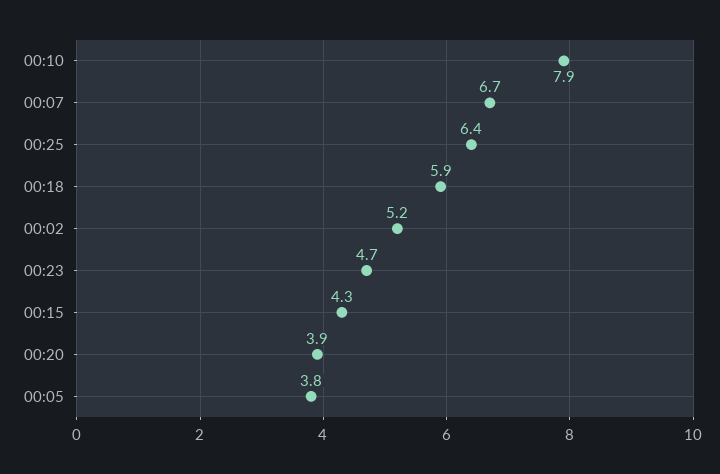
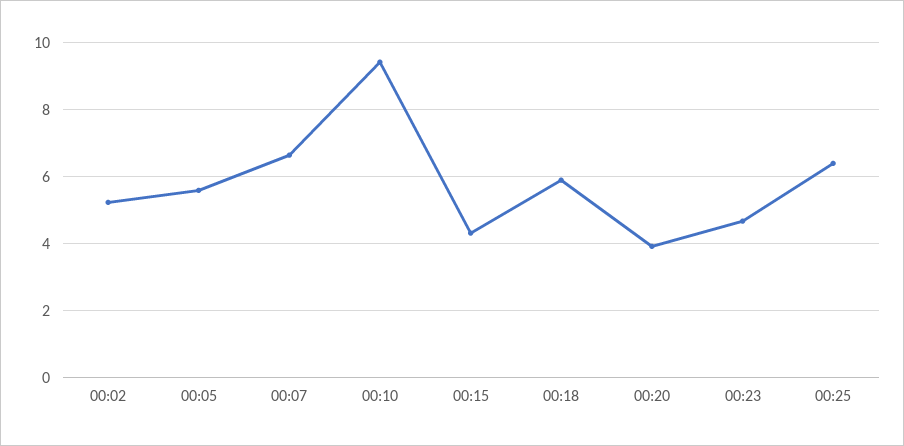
00:10: 7.9 -> 9.4
00:05: 3.8 -> 5.6

